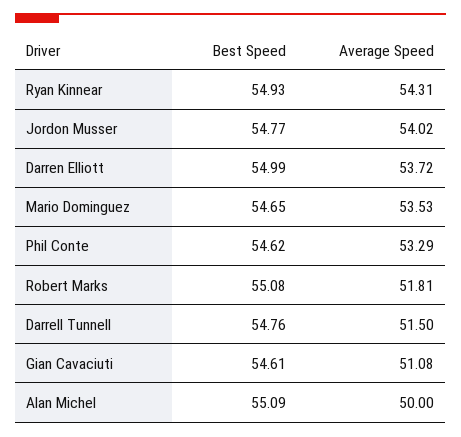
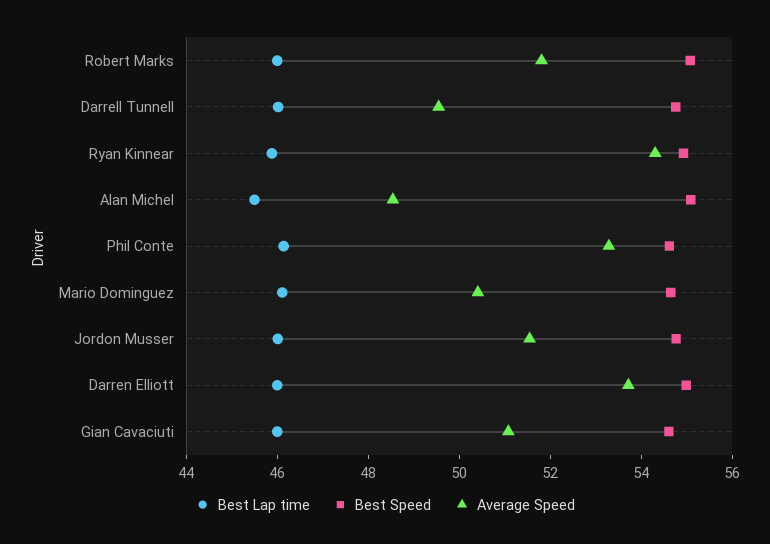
Average Speed, Jordon Musser: 54.02 -> 51.5
Average Speed, Mario Dominguez: 53.53 -> 50.5
Average Speed, Darrell Tunnell: 51.5 -> 49.5
Average Speed, Alan Michel: 50 -> 48.5
Best Lap time, Robert Marks: none -> 46
Best Lap time, Darrell Tunnell: none -> 46
Best Lap time, Ryan Kinnear: none -> 46
Best Lap time, Alan Michel: none -> 45.5
Best Lap time, Phil Conte: none -> 46
Best Lap time, Mario Dominguez: none -> 46
Best Lap time, Jordon Musser: none -> 46
Best Lap time, Darren Elliott: none -> 46
Best Lap time, Gian Cavaciuti: none -> 46

